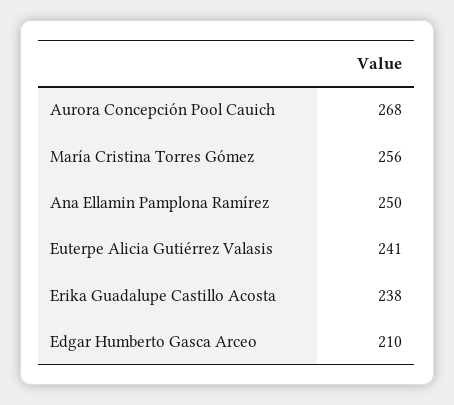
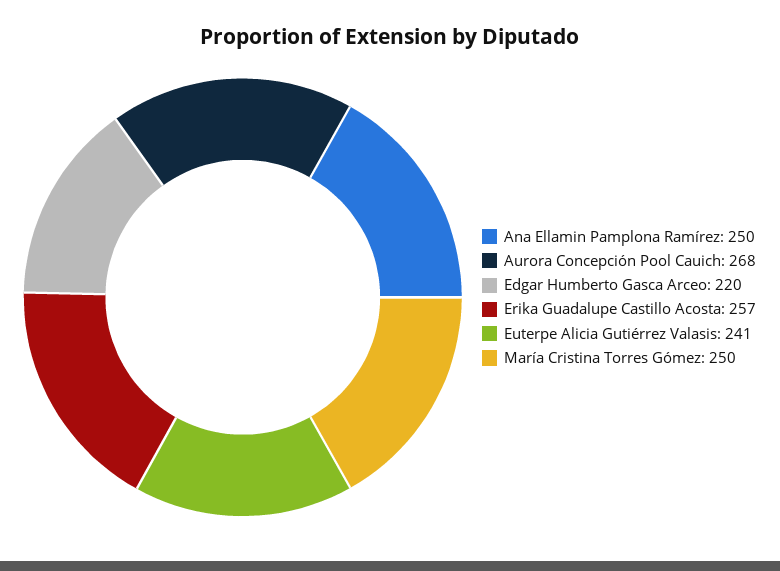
María Cristina Torres Gómez: 256 -> 250
Erika Guadalupe Castillo Acosta: 238 -> 257
Edgar Humberto Gasca Arceo: 210 -> 220

